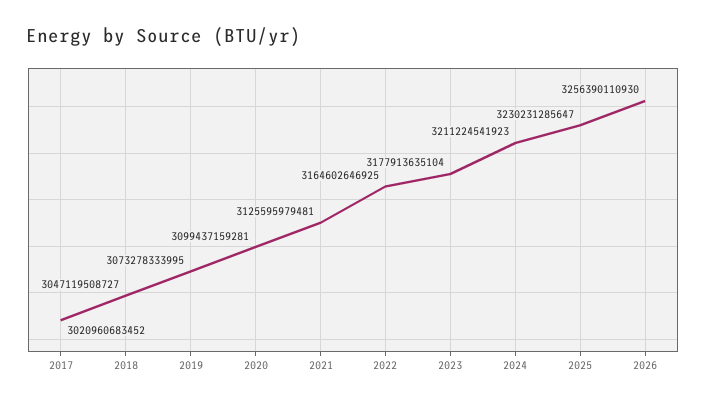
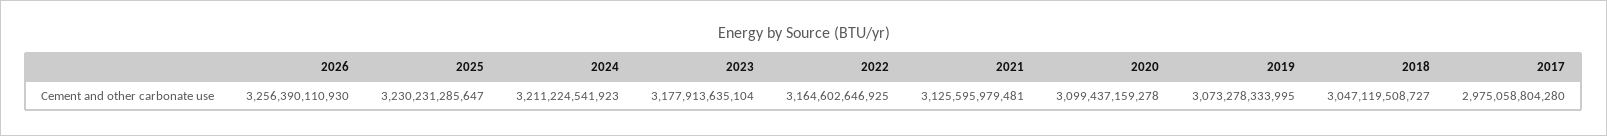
2017: 3020960683452 -> 2975058804280
2020: 3099437159281 -> 3099437159278

